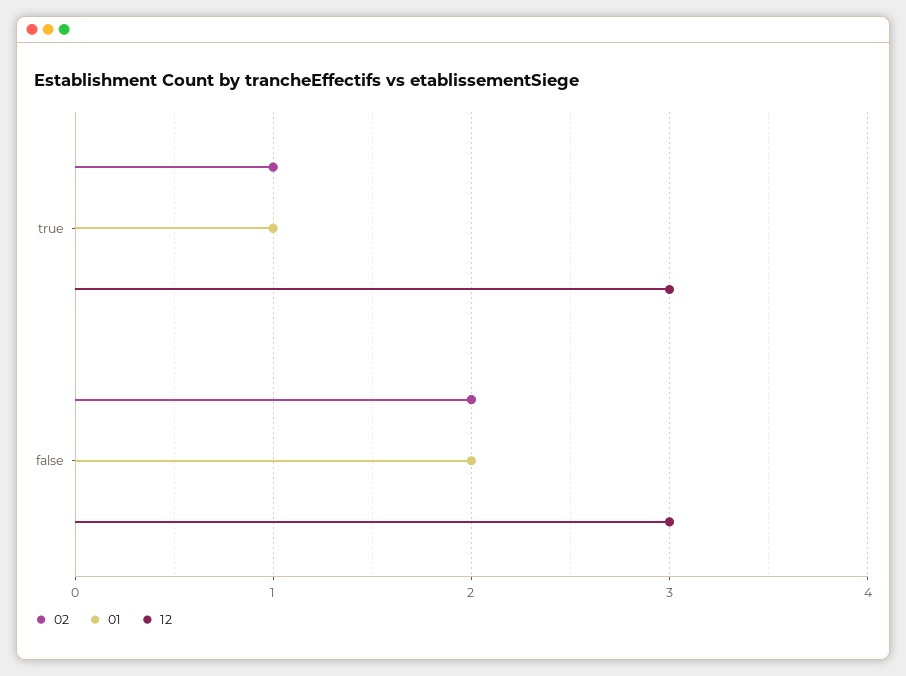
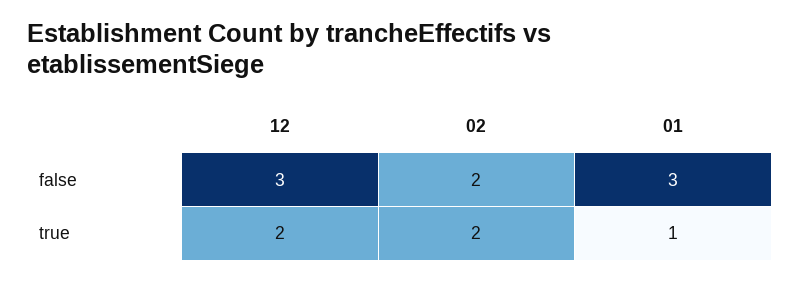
02, true: 1 -> 2
12, true: 3 -> 2
01, false: 2 -> 3

